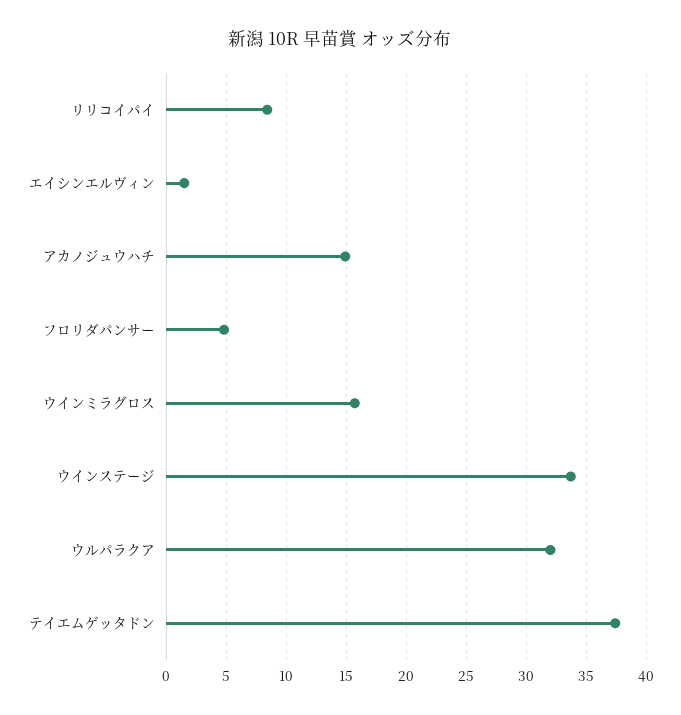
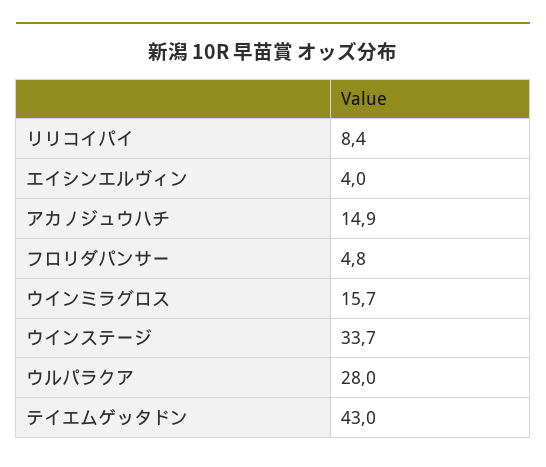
エイシンエルヴィン: 1.5 -> 4
ウルパラクア: 32 -> 28
テイエムゲッタドン: 37.5 -> 43

